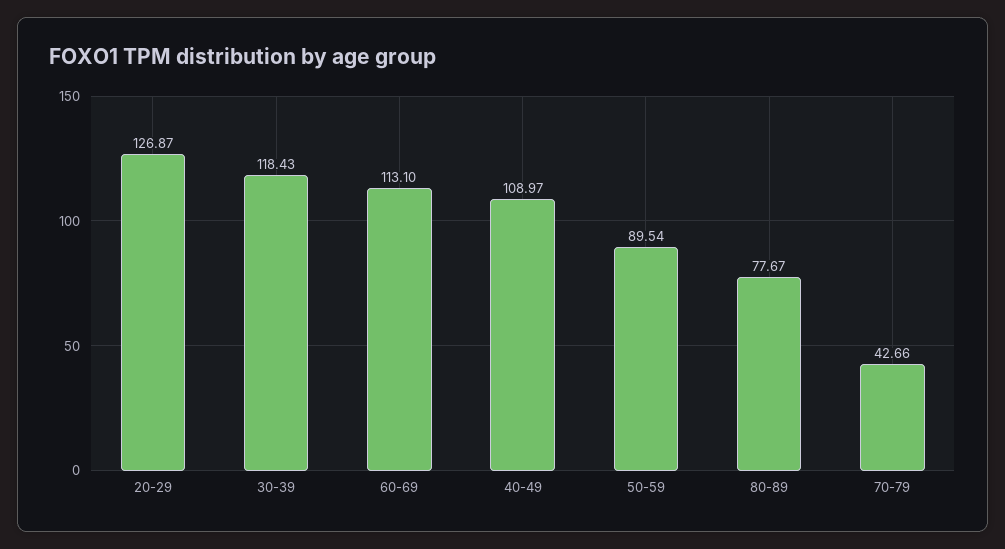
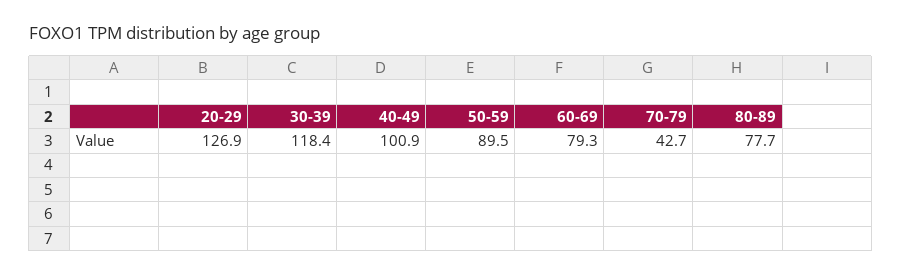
60-69: 113.1 -> 79.3
40-49: 108.97 -> 100.9

